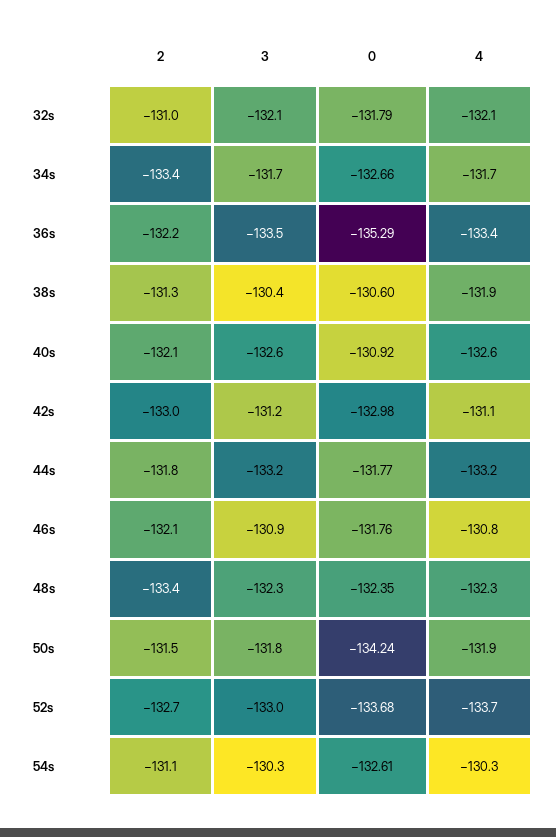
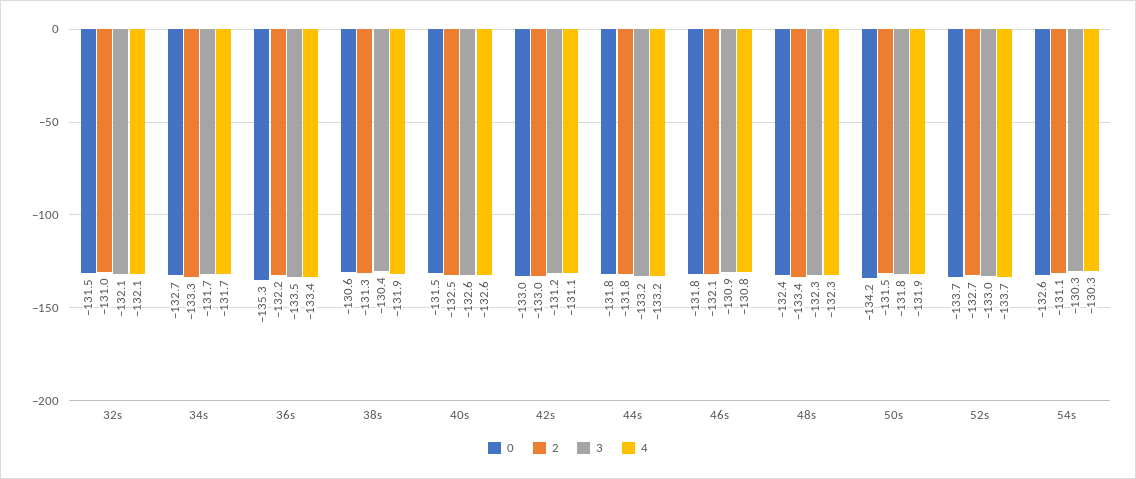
0, 32s: -131.79 -> -131.5
2, 34s: -133.4 -> -133.3
2, 40s: -132.1 -> -132.5
0, 40s: -130.92 -> -131.5

